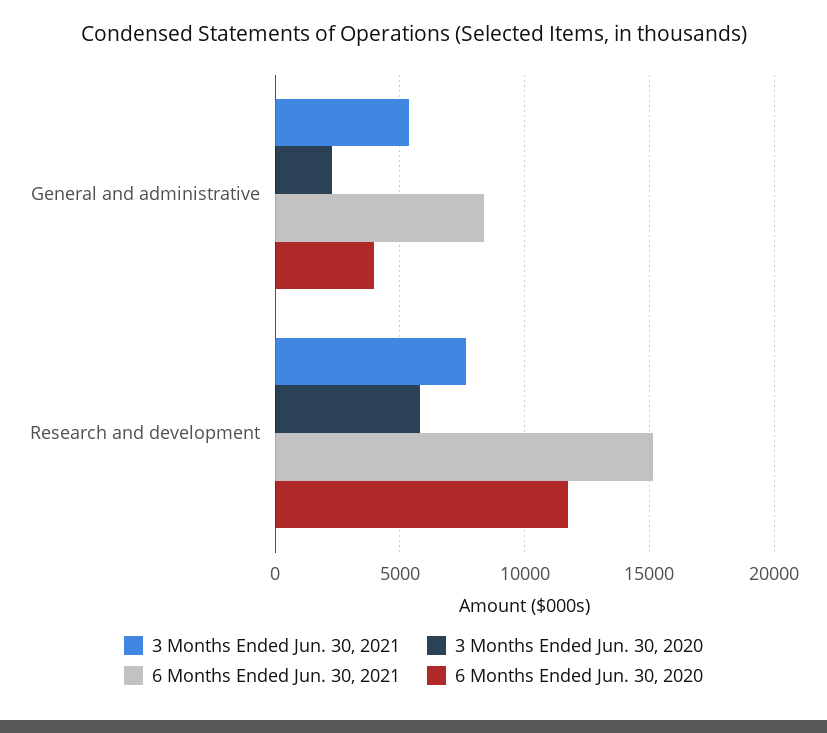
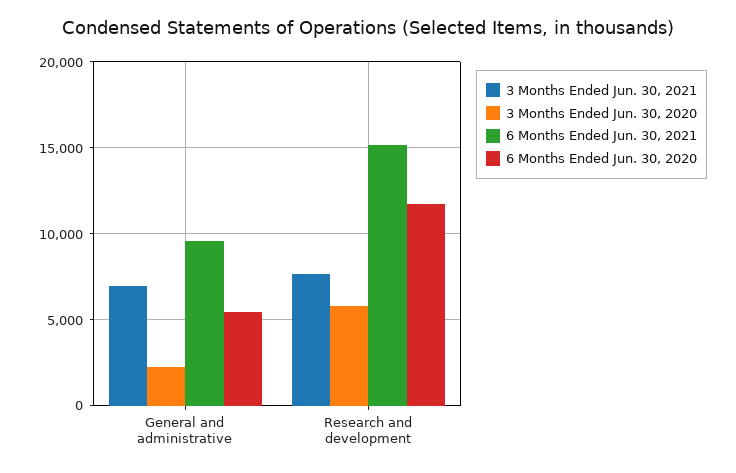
3 Months Ended Jun. 30, 2021, General and administrative: 5500 -> 7000
6 Months Ended Jun. 30, 2021, General and administrative: 8500 -> 9500
6 Months Ended Jun. 30, 2020, General and administrative: 4000 -> 5500

